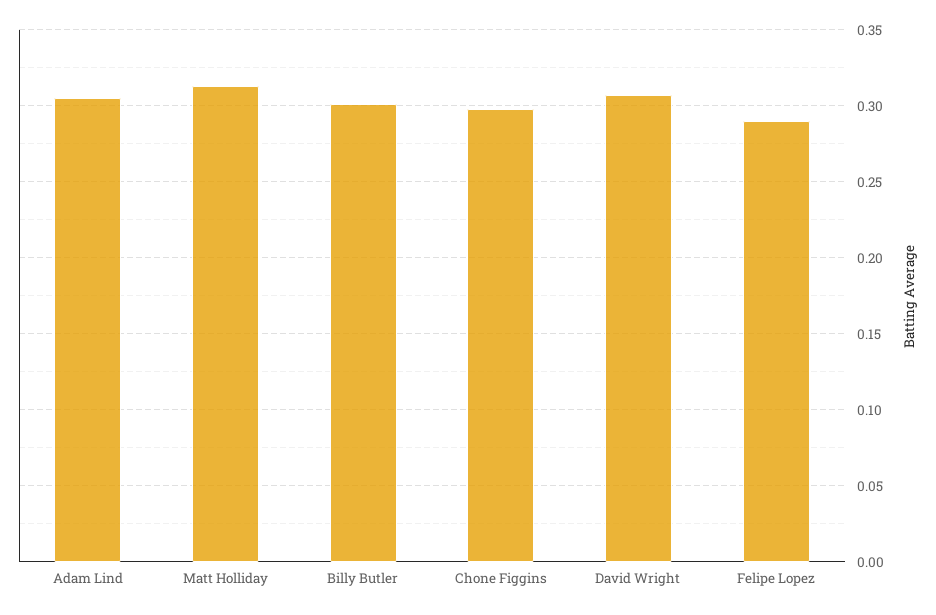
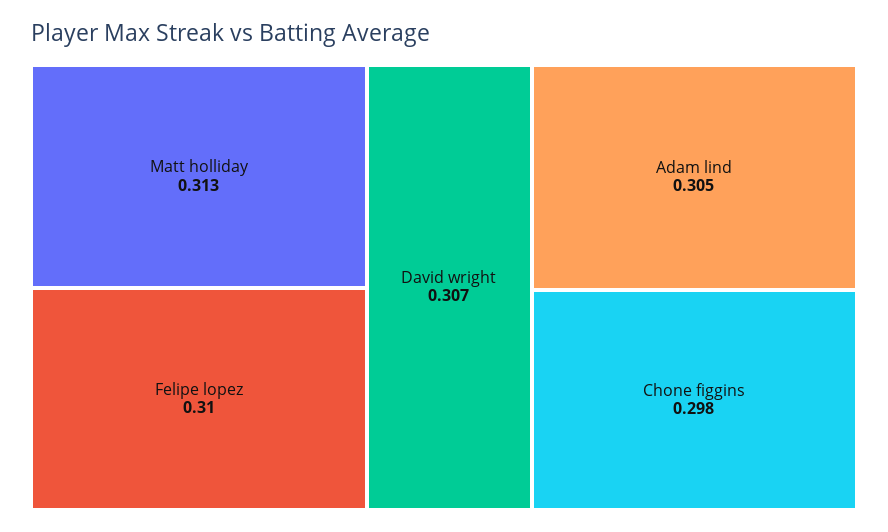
Billy Butler: 0.3 -> none
Felipe Lopez: 0.29 -> 0.31

